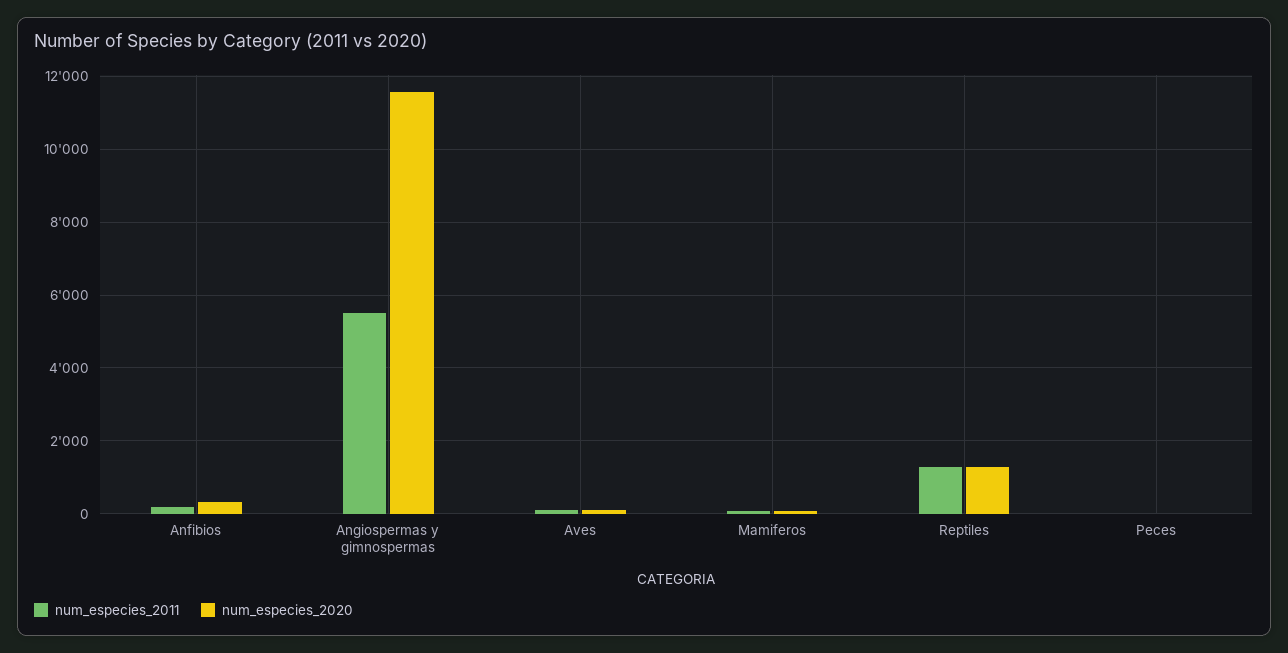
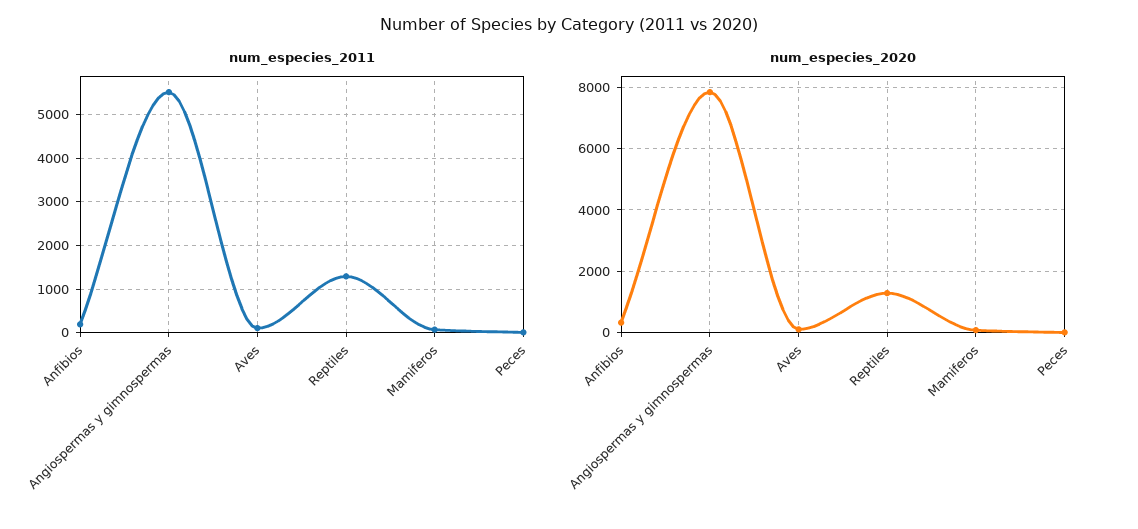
num_especies_2020, Angiospermas y gimnospermas: 11600 -> 7800

